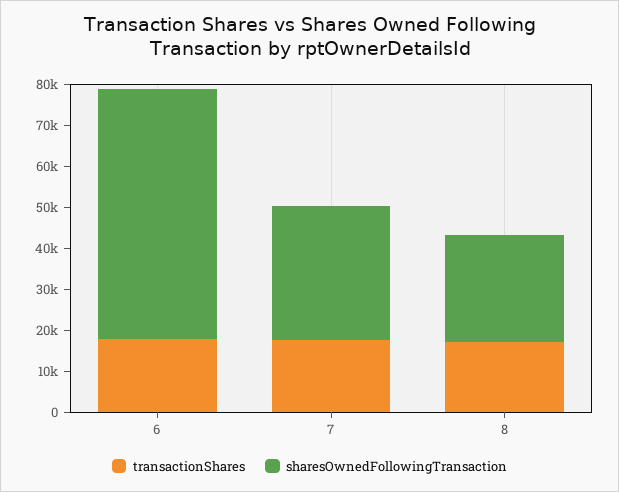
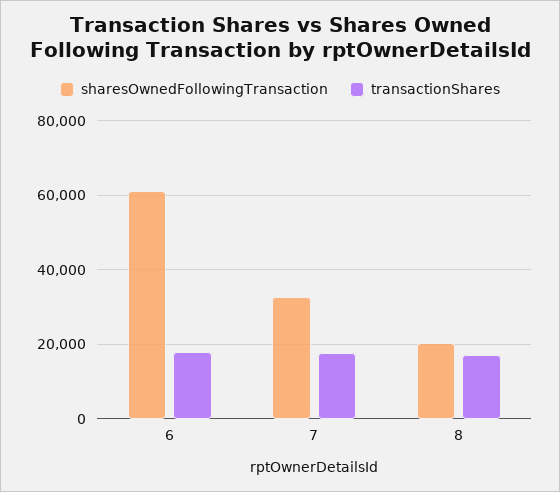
sharesOwnedFollowingTransaction, 8: 26000 -> 20000

